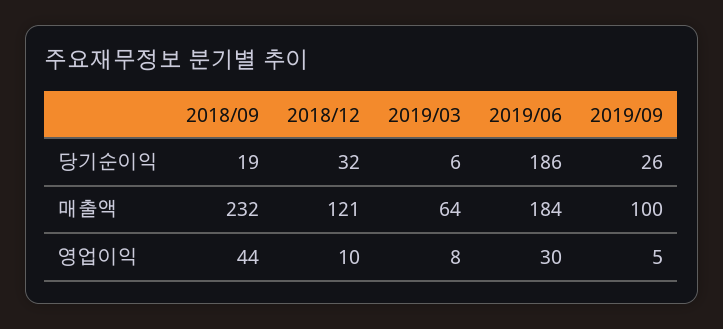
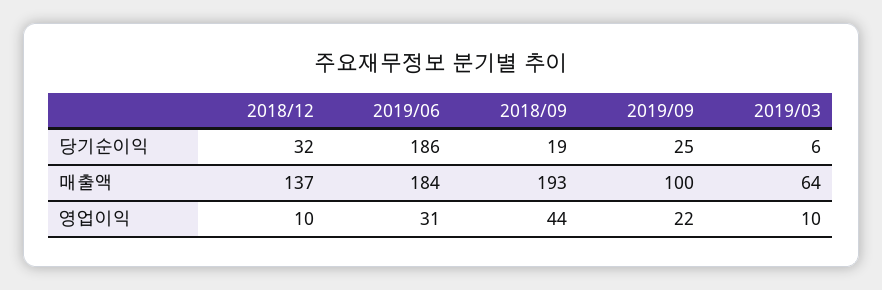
2019/09, 당기순이익: 26 -> 25
2018/09, 매출액: 232 -> 193
2018/12, 매출액: 121 -> 137
2019/03, 영업이익: 8 -> 10
2019/06, 영업이익: 30 -> 31
2019/09, 영업이익: 5 -> 22

